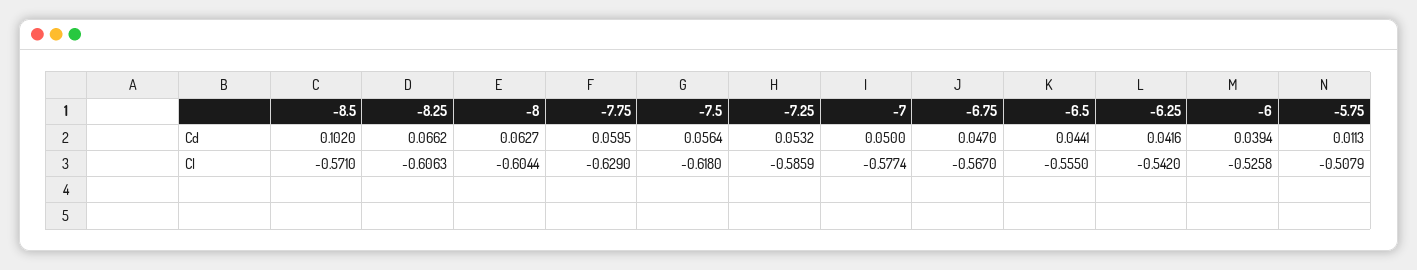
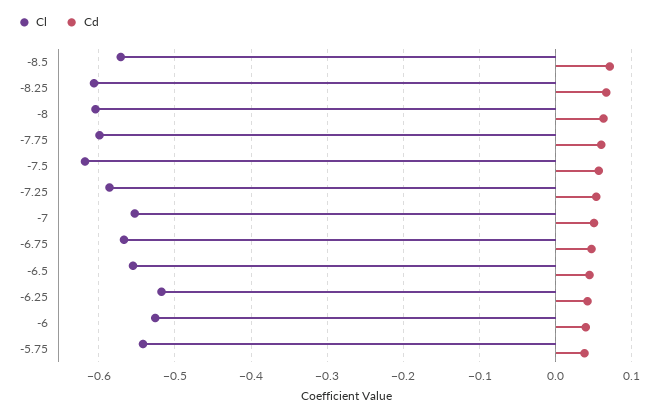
Cd, -8.5: 0.102 -> 0.07
Cd, -5.75: 0.0113 -> 0.04
Cl, -7.75: -0.629 -> -0.6
Cl, -7: -0.5774 -> -0.55
Cl, -6.25: -0.542 -> -0.52
Cl, -5.75: -0.5079 -> -0.54

